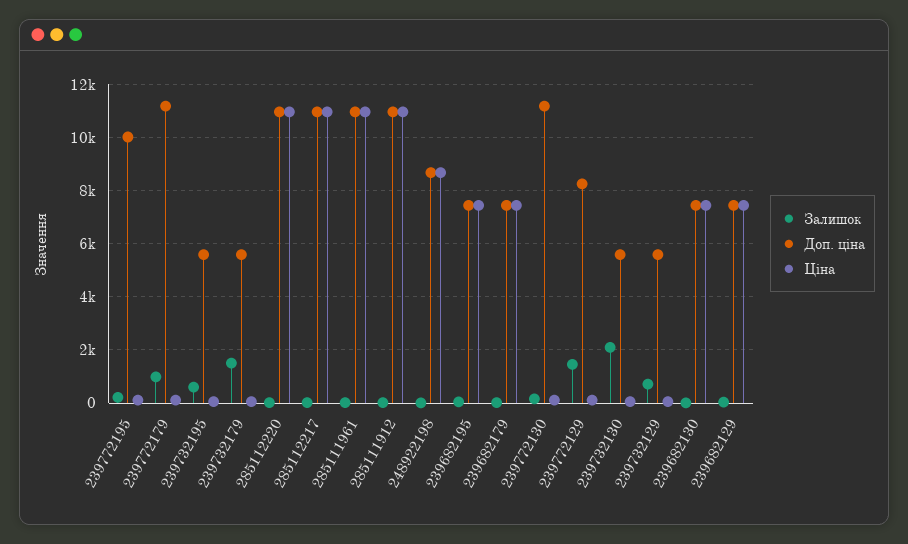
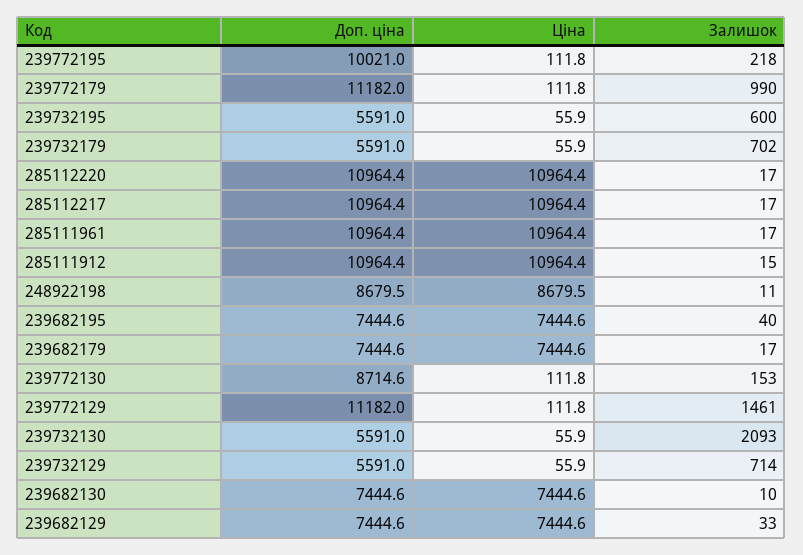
Залишок, 239732179: 1500 -> 702
Доп. ціна, 239772130: 11250 -> 8714.6
Доп. ціна, 239772129: 8250 -> 11182

